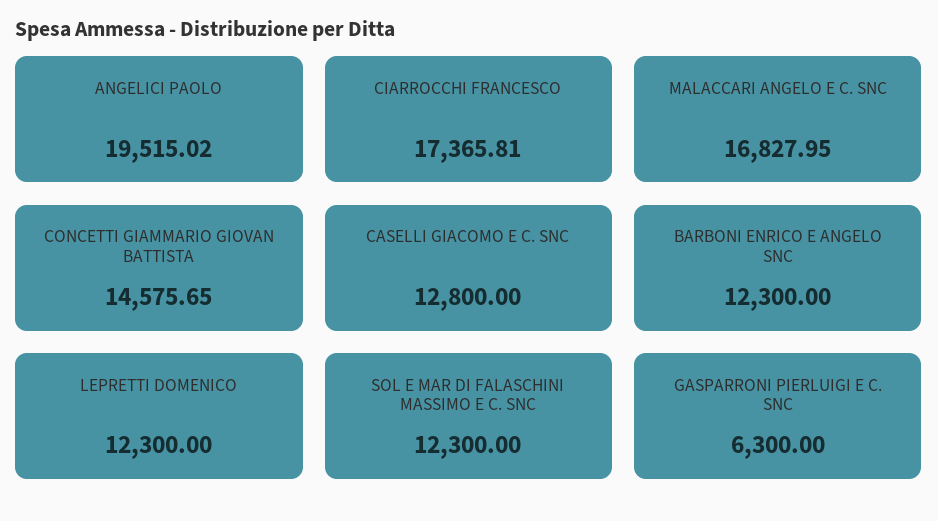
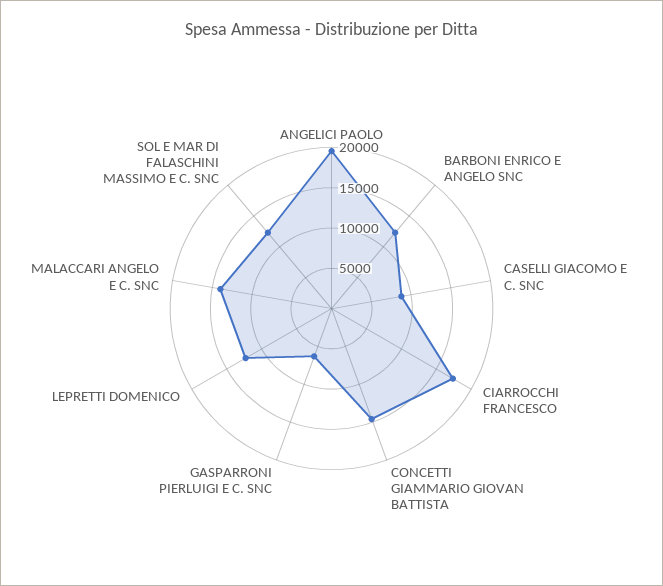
MALACCARI ANGELO E C. SNC: 16827.95 -> 14000
CASELLI GIACOMO E C. SNC: 12800 -> 9000

